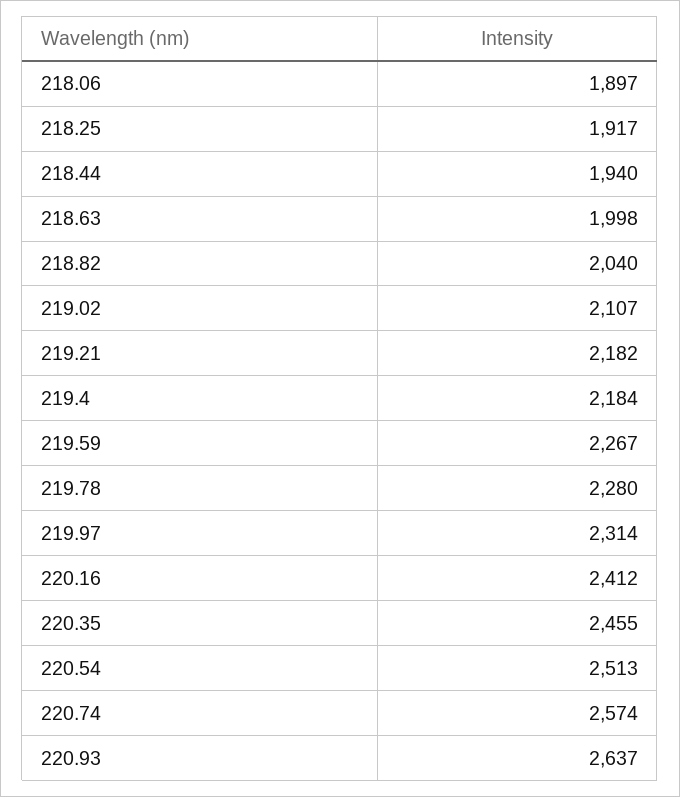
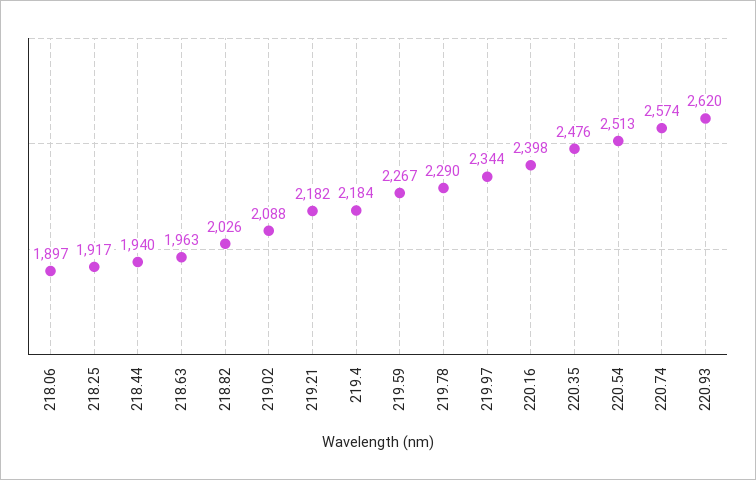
218.63: 1998 -> 1963
218.82: 2040 -> 2026
219.02: 2107 -> 2088
219.78: 2280 -> 2290
219.97: 2314 -> 2344
220.16: 2412 -> 2398
220.35: 2455 -> 2476
220.93: 2637 -> 2620

